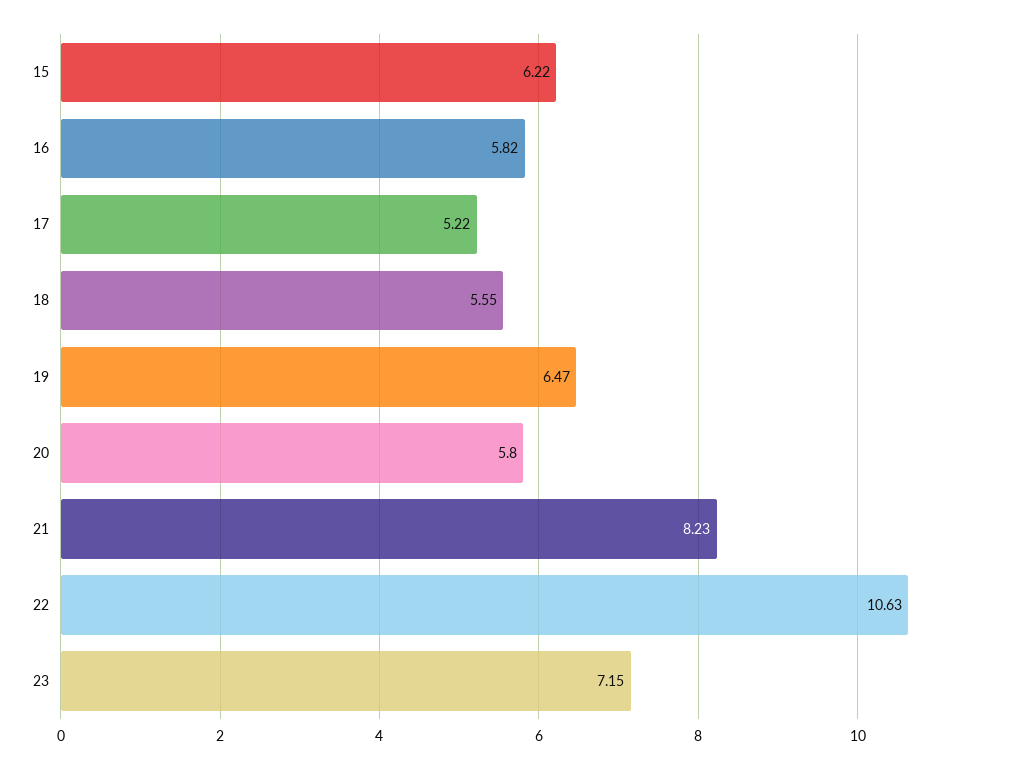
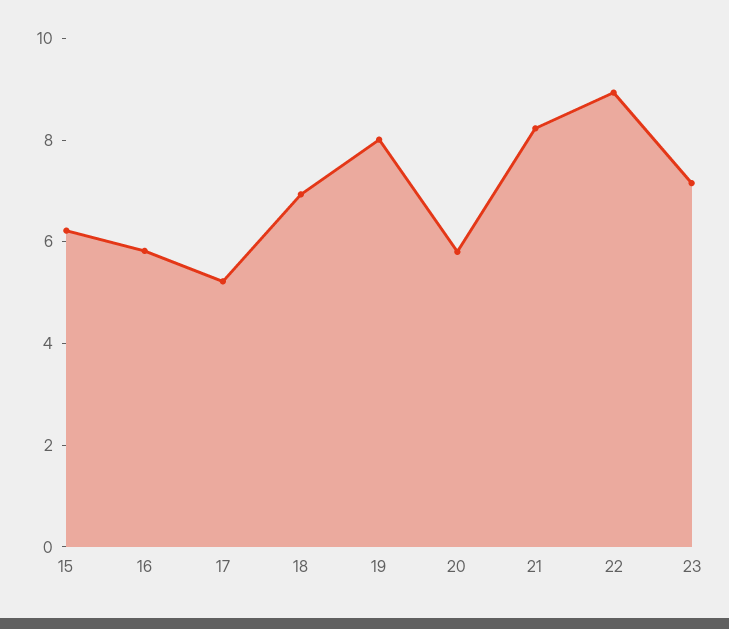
18: 5.55 -> 7
19: 6.47 -> 8
22: 10.63 -> 9

